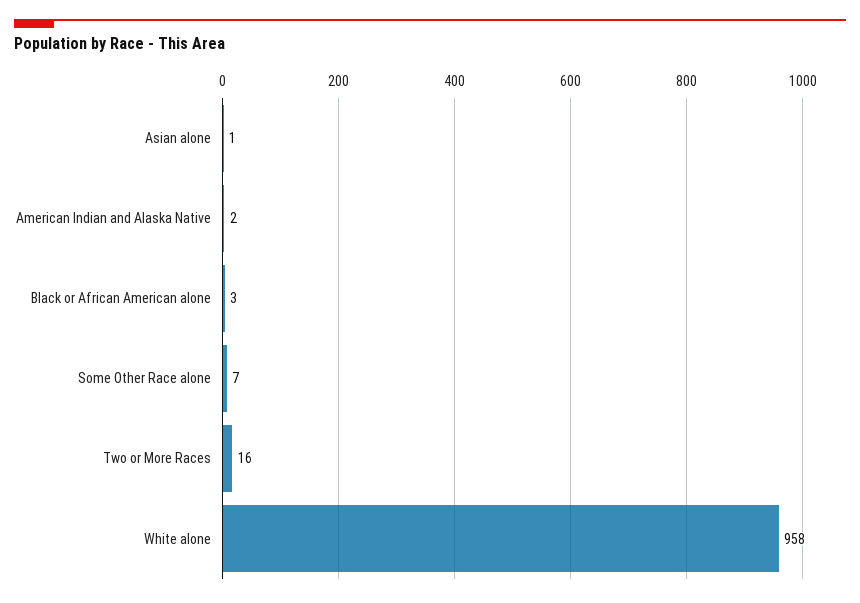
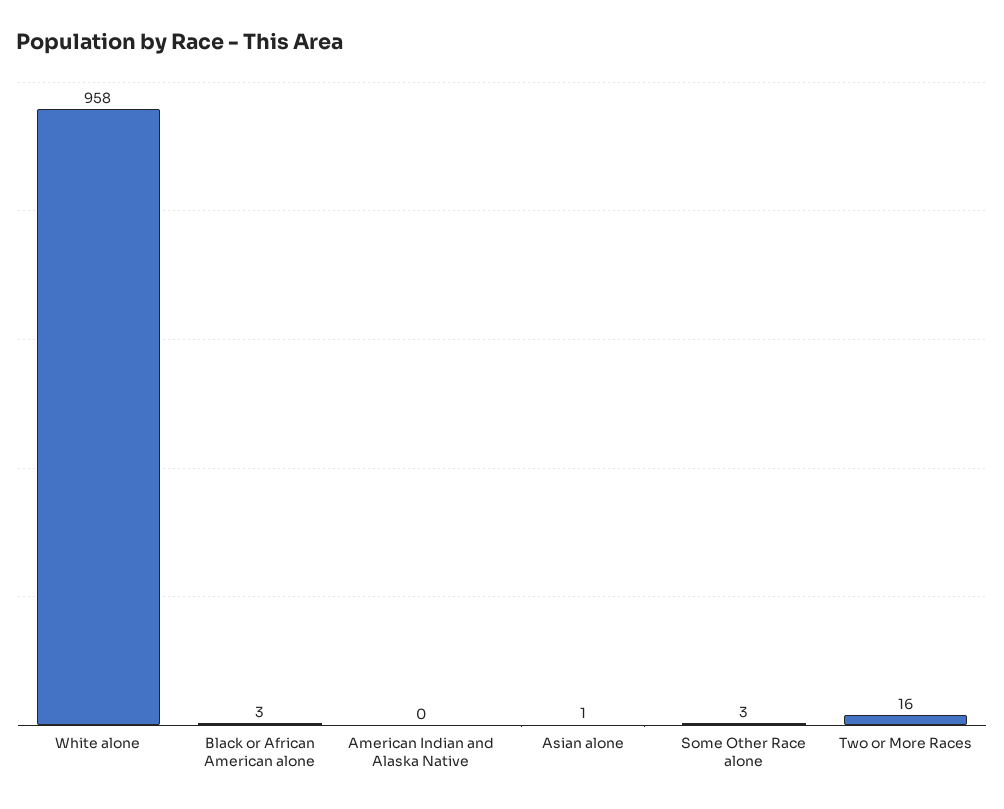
American Indian and Alaska Native: 2 -> 0
Some Other Race alone: 7 -> 3

